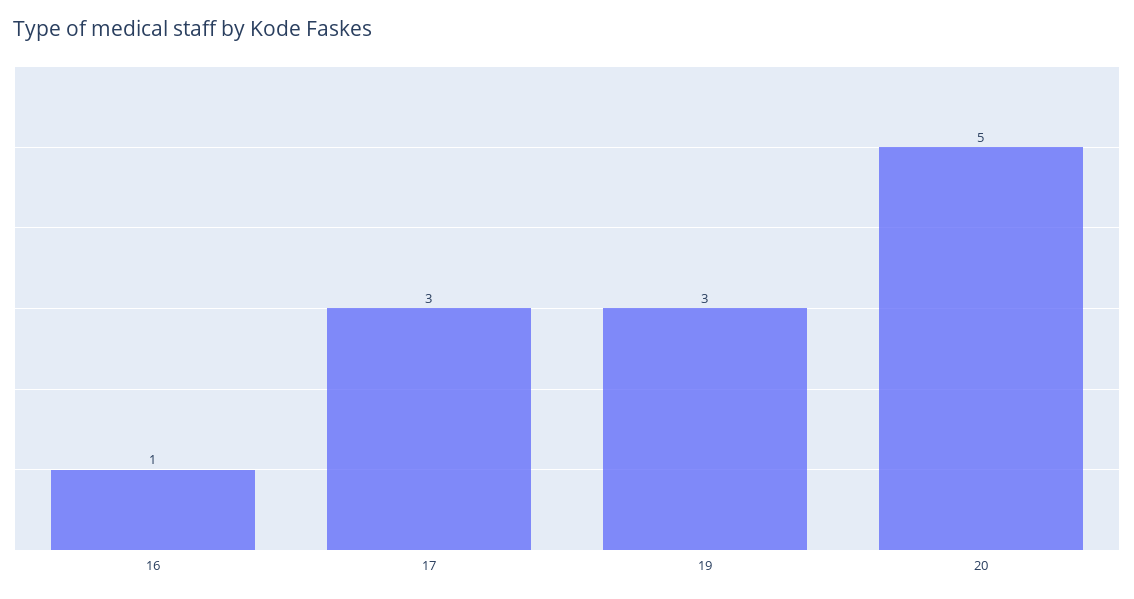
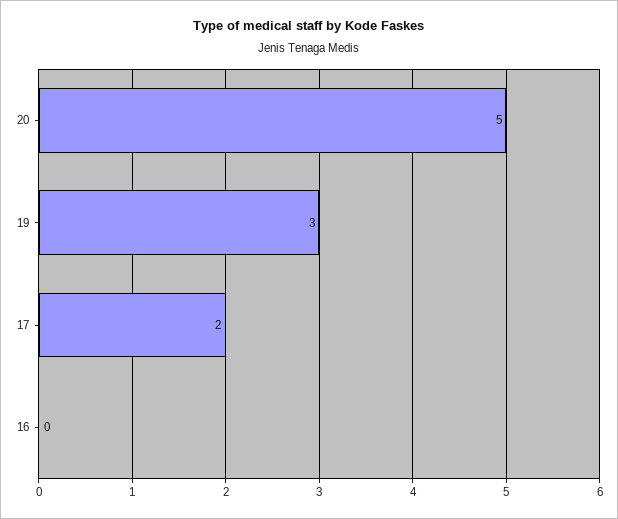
16: 1 -> 0
17: 3 -> 2

